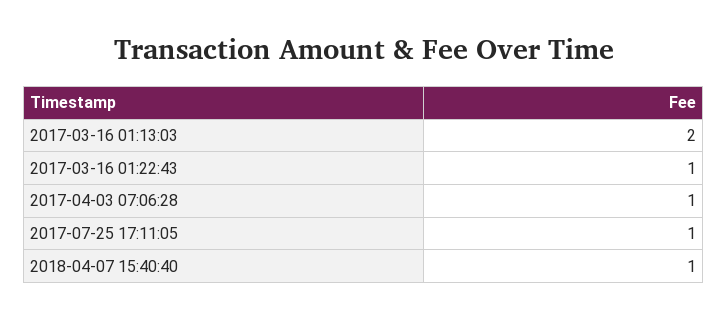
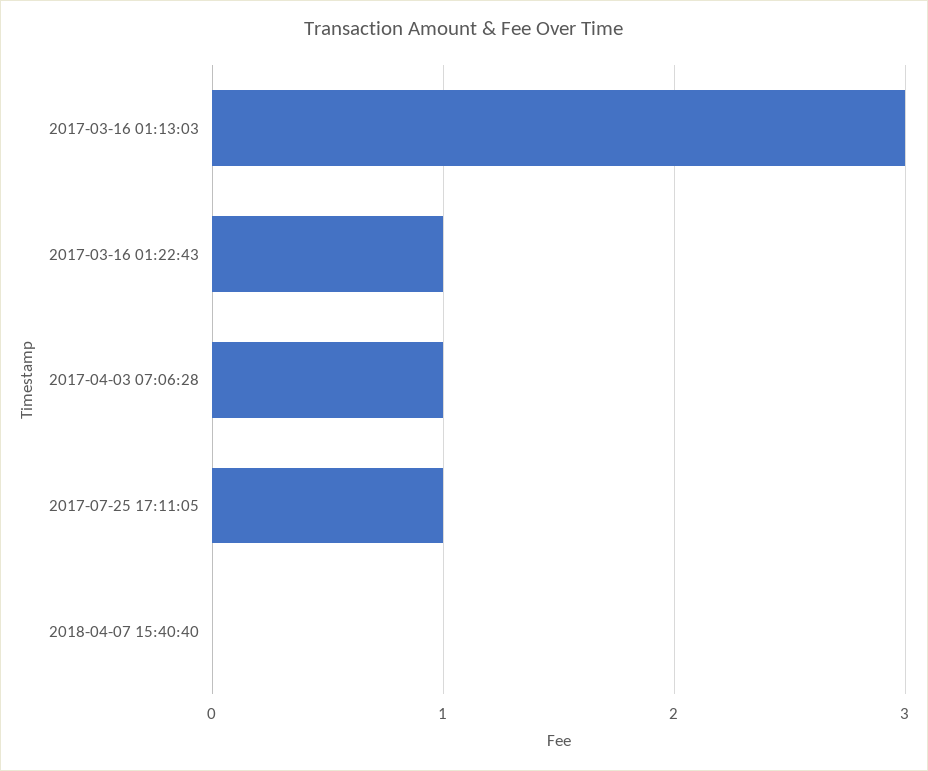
2017-03-16 01:13:03: 2 -> 3
2018-04-07 15:40:40: 1 -> 0

